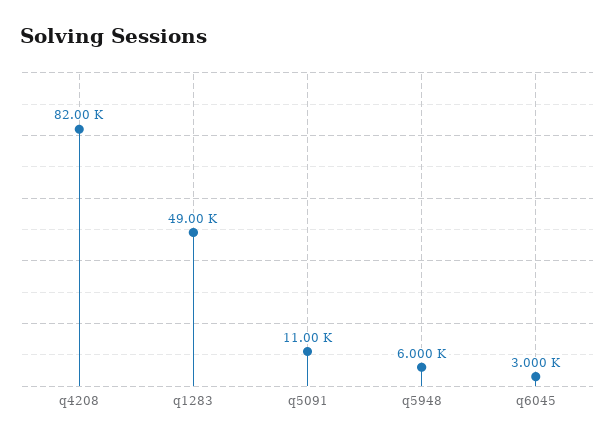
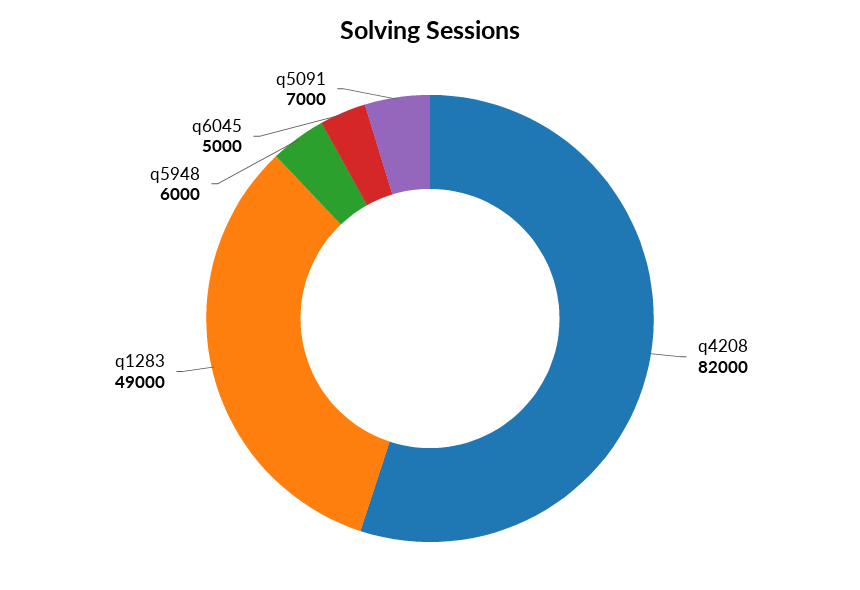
q5091: 11000 -> 7000
q6045: 3000 -> 5000

